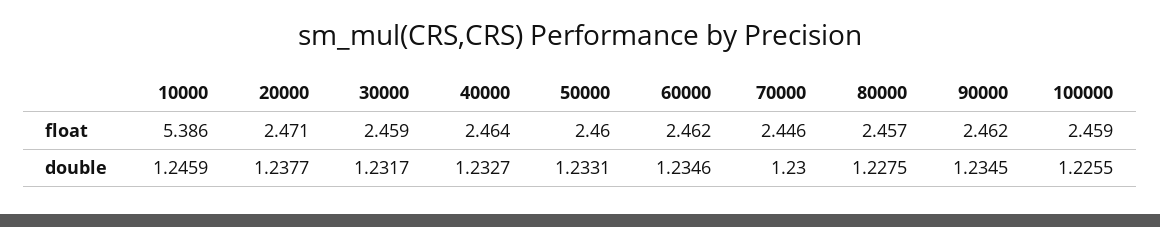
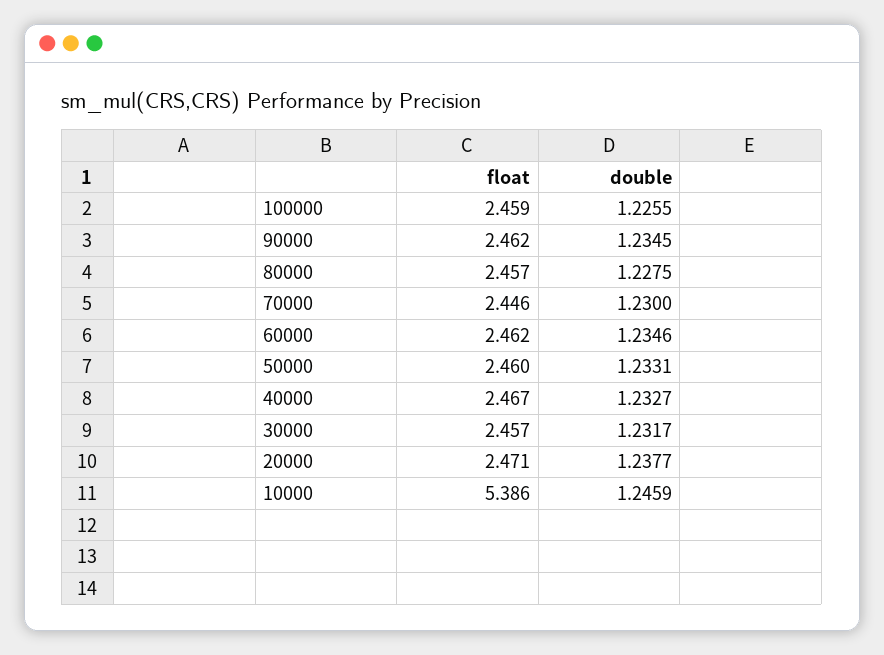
30000, float: 2.459 -> 2.457
40000, float: 2.464 -> 2.467

